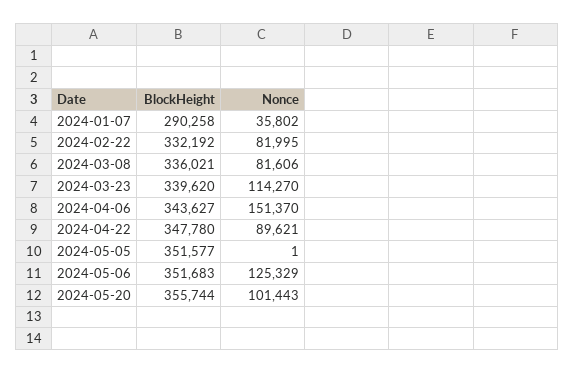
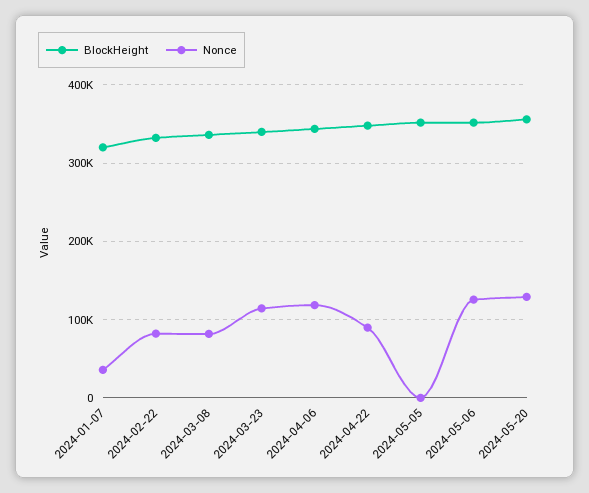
BlockHeight, 2024-01-07: 290258 -> 320000
Nonce, 2024-04-06: 151370 -> 120000
Nonce, 2024-05-20: 101443 -> 130000

